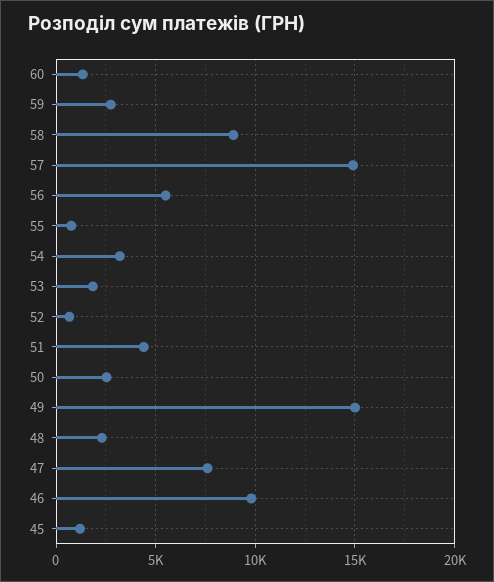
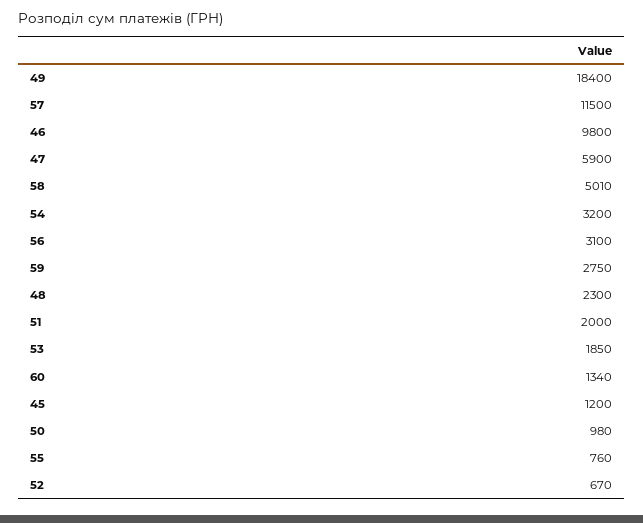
58: 9000 -> 5010
57: 15000 -> 11500
56: 5500 -> 3100
51: 4500 -> 2000
50: 2500 -> 980
49: 15000 -> 18400
47: 7500 -> 5900

